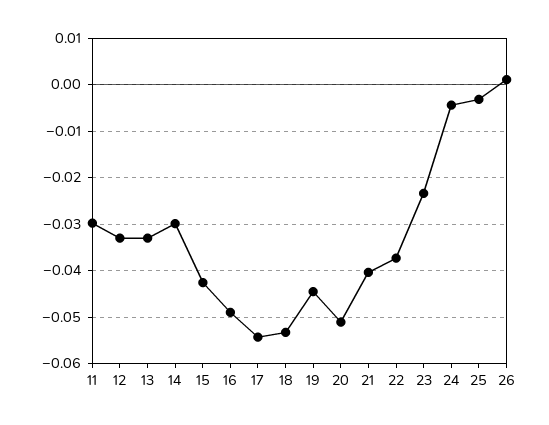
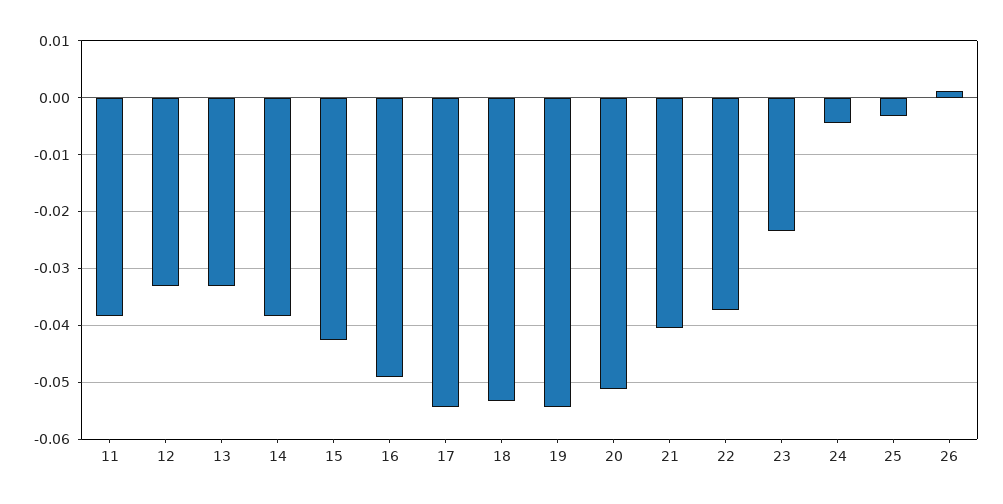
11: -0.03 -> -0.038
14: -0.03 -> -0.038
19: -0.044 -> -0.054

